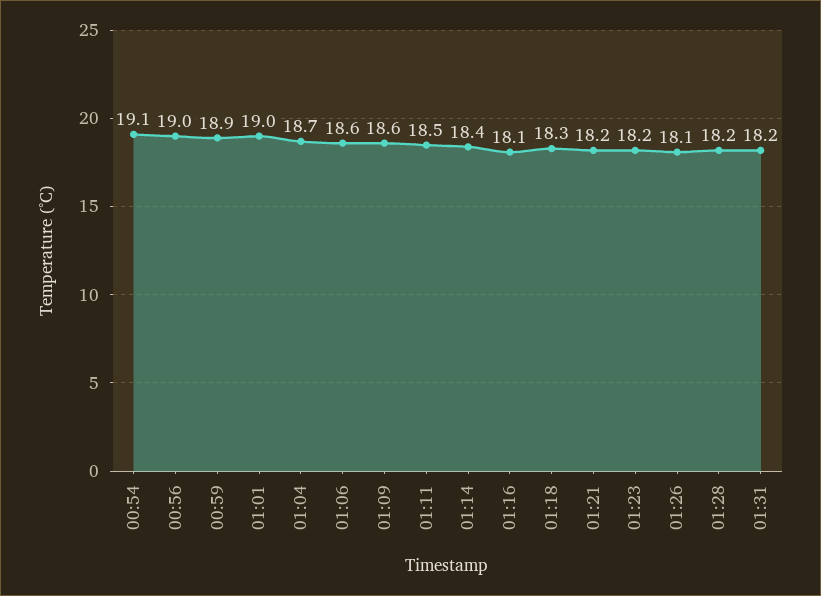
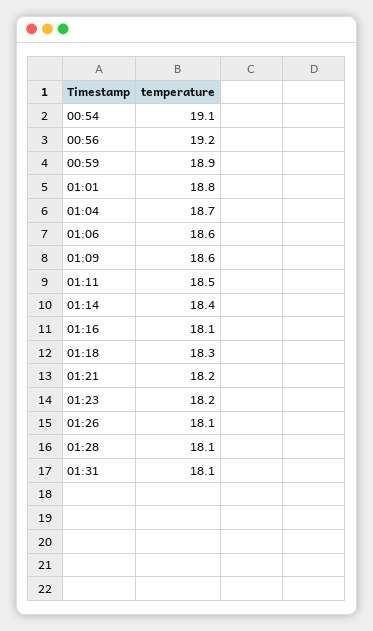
00:56: 19 -> 19.2
01:01: 19 -> 18.8
01:28: 18.2 -> 18.1
01:31: 18.2 -> 18.1

